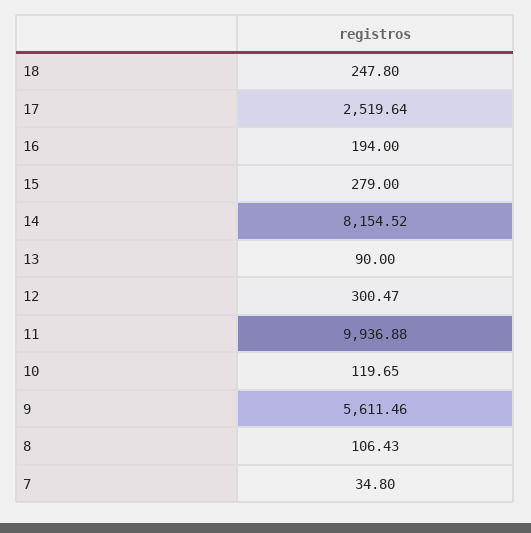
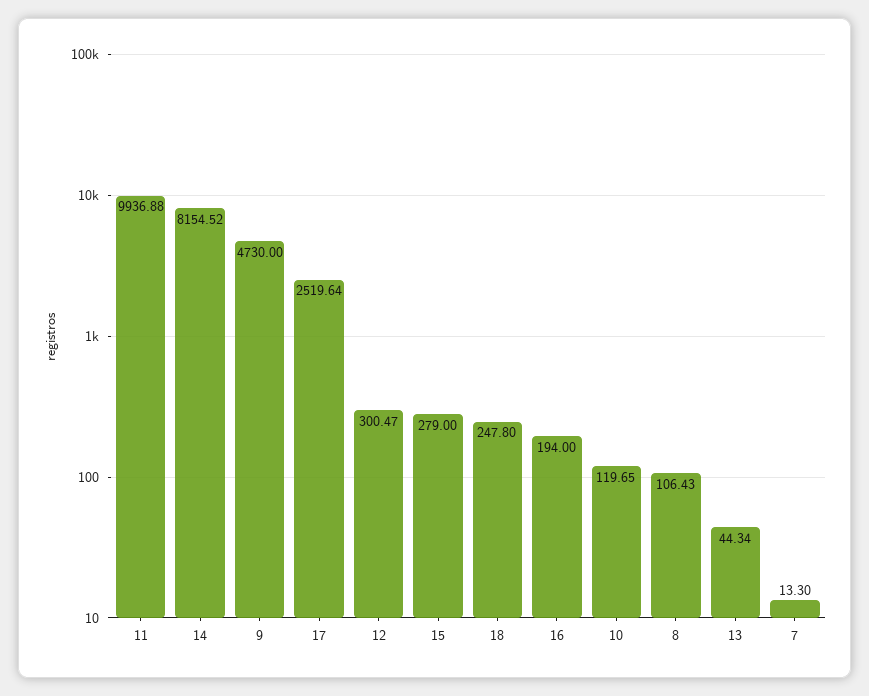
13: 90 -> 44.34
9: 5611.46 -> 4730
7: 34.8 -> 13.3

